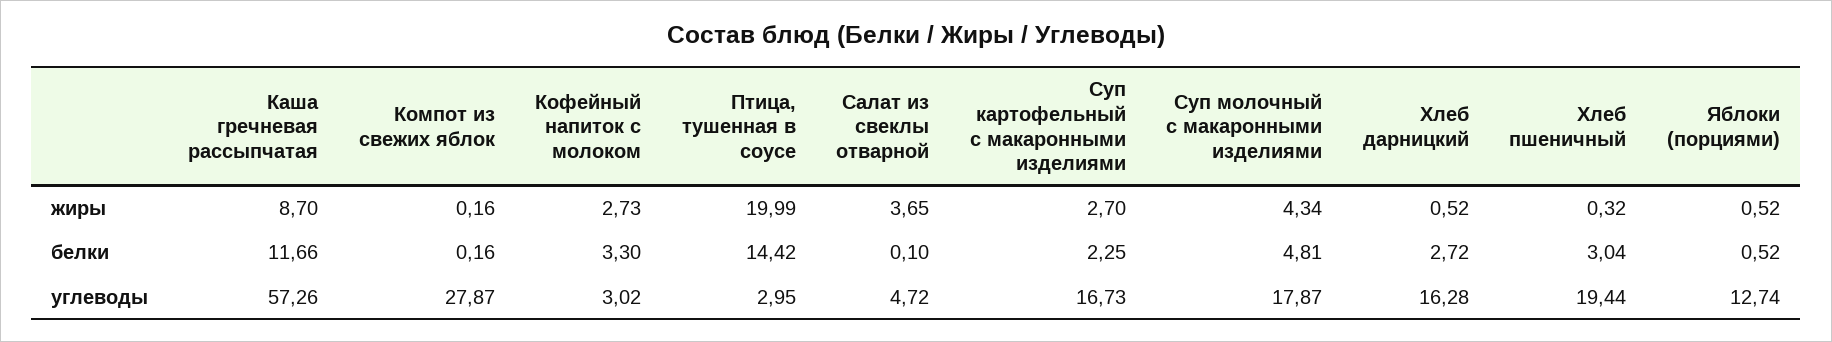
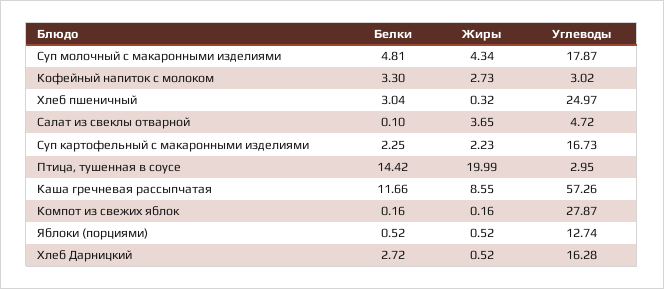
Каша гречневая рассыпчатая, жиры: 8.7 -> 8.55
Суп картофельный с макаронными изделиями, жиры: 2.7 -> 2.23
Хлеб пшеничный, углеводы: 19.44 -> 24.97

